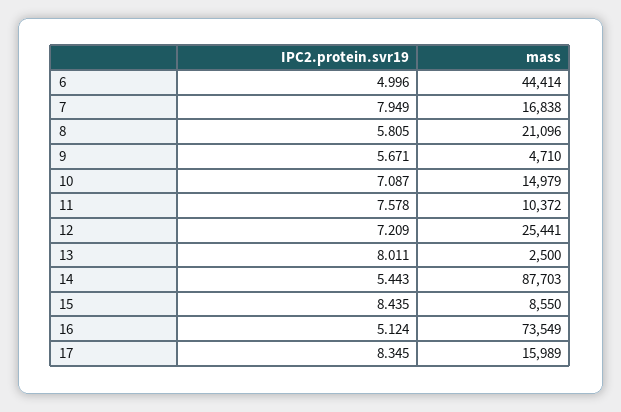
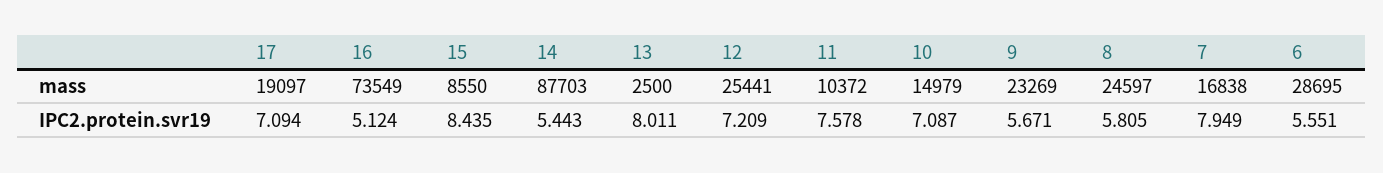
IPC2.protein.svr19, 6: 4.996 -> 5.551
mass, 6: 44414 -> 28695
mass, 8: 21096 -> 24597
mass, 9: 4710 -> 23269
IPC2.protein.svr19, 17: 8.345 -> 7.094
mass, 17: 15989 -> 19097

